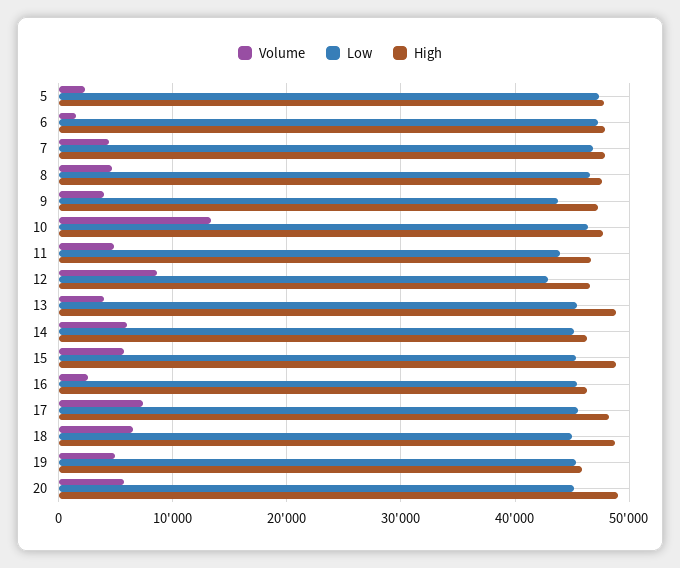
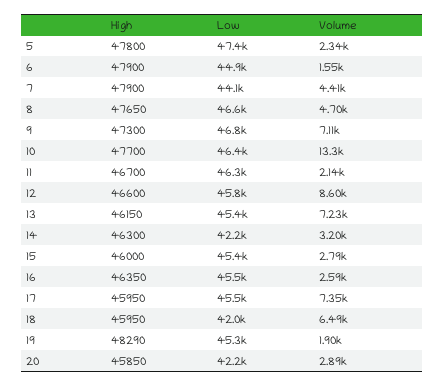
Low, 6: 47000 -> 44900
Low, 7: 47000 -> 44100
Volume, 9: 4000 -> 7110
Low, 9: 44000 -> 46800
Volume, 11: 5000 -> 2140
Low, 11: 44000 -> 46300
Low, 12: 43000 -> 45800
Volume, 13: 4000 -> 7230
High, 13: 49000 -> 46150
Volume, 14: 6000 -> 3200
Low, 14: 45000 -> 42200
Volume, 15: 6000 -> 2790
High, 15: 49000 -> 46000
High, 17: 48000 -> 45950
Low, 18: 45000 -> 42000
High, 18: 49000 -> 45950
Volume, 19: 5000 -> 1900
High, 19: 46000 -> 48290
Volume, 20: 6000 -> 2890
Low, 20: 45000 -> 42200
High, 20: 49000 -> 45850

